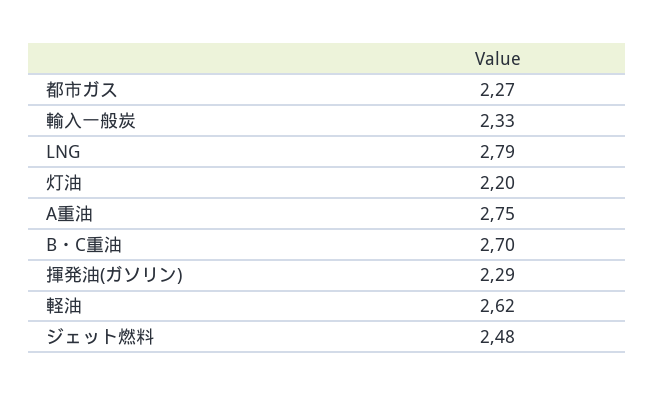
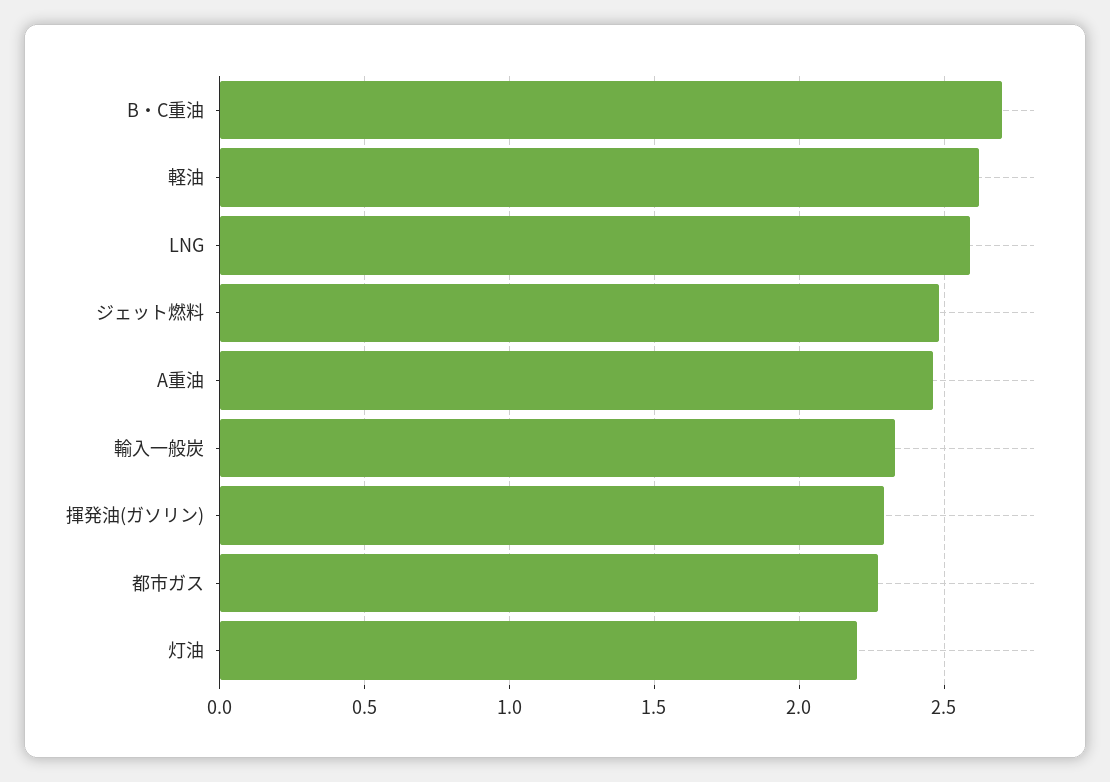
LNG: 2.79 -> 2.6
A重油: 2.75 -> 2.45

